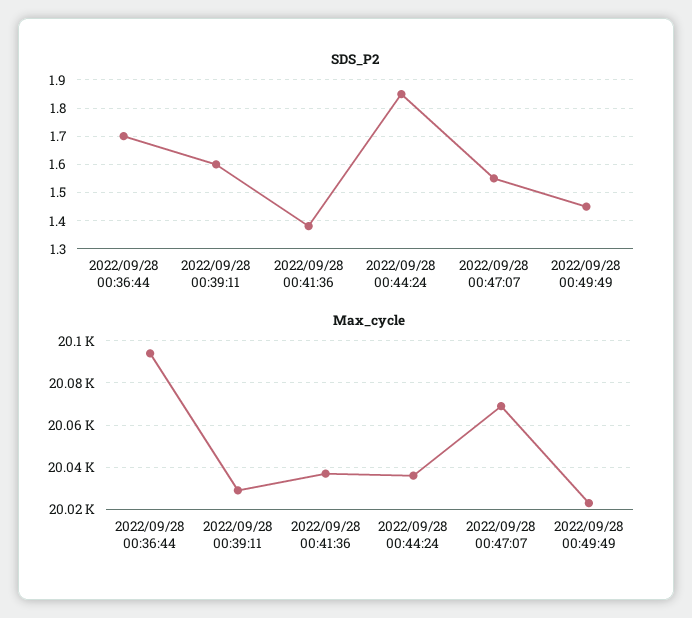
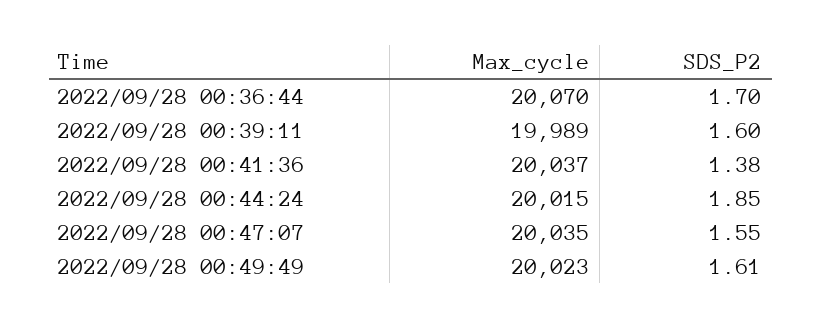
SDS_P2, 2022/09/28 00:49:49: 1.45 -> 1.61
Max_cycle, 2022/09/28 00:36:44: 20095 -> 20070
Max_cycle, 2022/09/28 00:39:11: 20030 -> 19989
Max_cycle, 2022/09/28 00:44:24: 20035 -> 20015
Max_cycle, 2022/09/28 00:47:07: 20070 -> 20035

